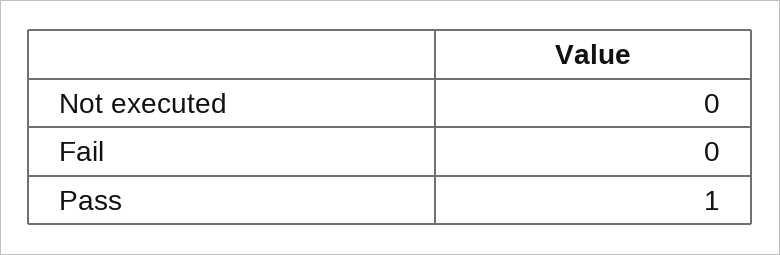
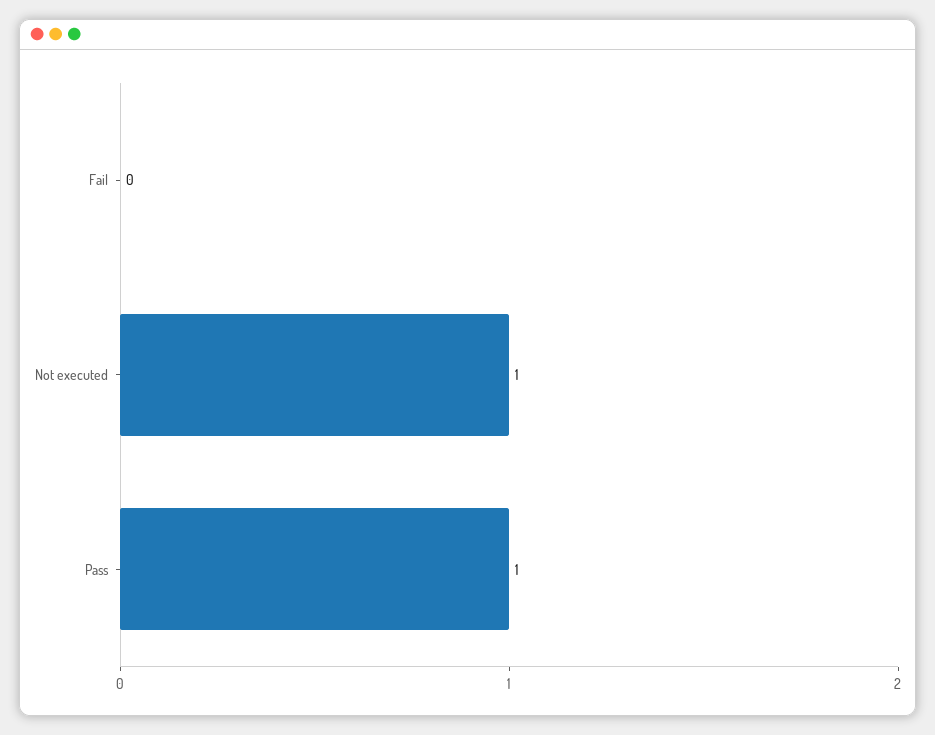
Not executed: 0 -> 1

